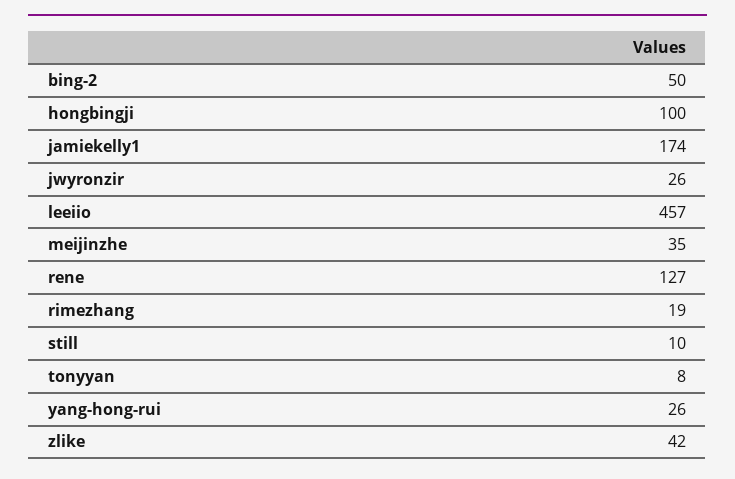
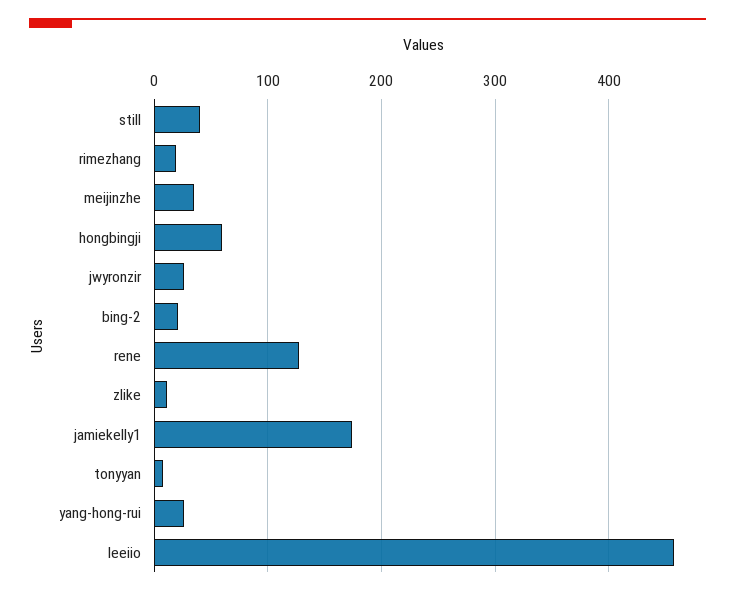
bing-2: 50 -> 20
hongbingji: 100 -> 60
still: 10 -> 40
zlike: 42 -> 10

